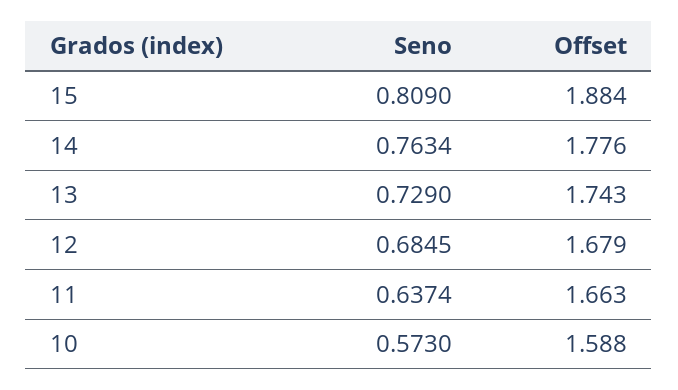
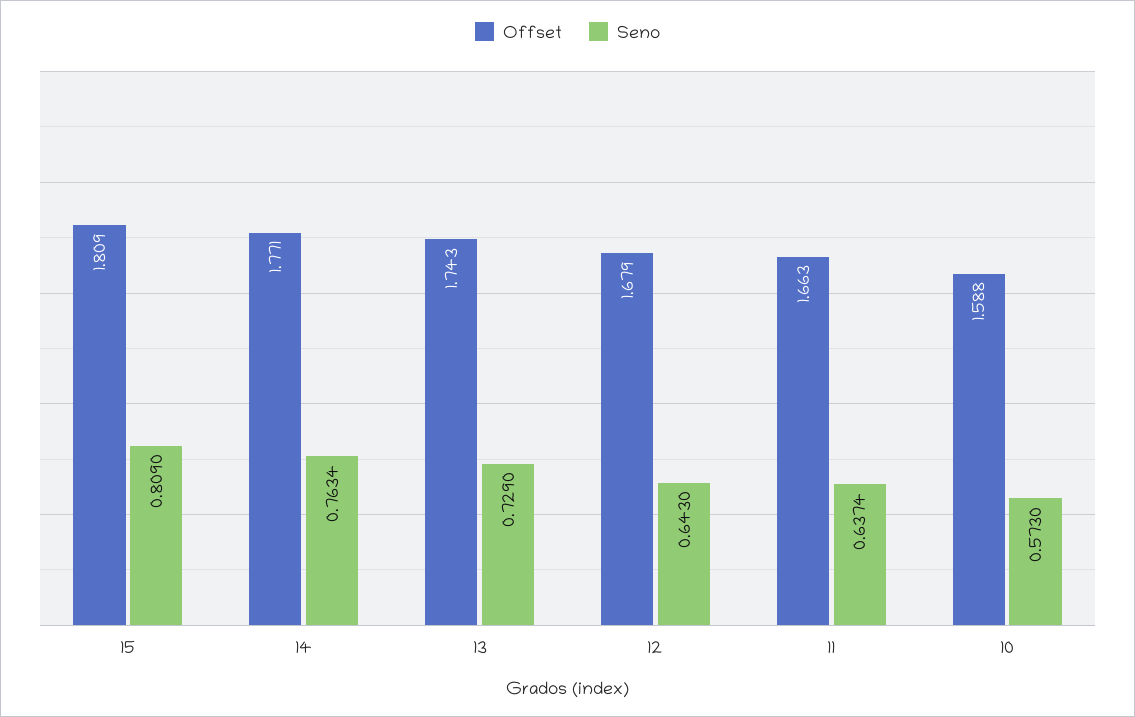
Offset, 15: 1.884 -> 1.809
Offset, 14: 1.776 -> 1.771
Seno, 12: 0.6845 -> 0.643

